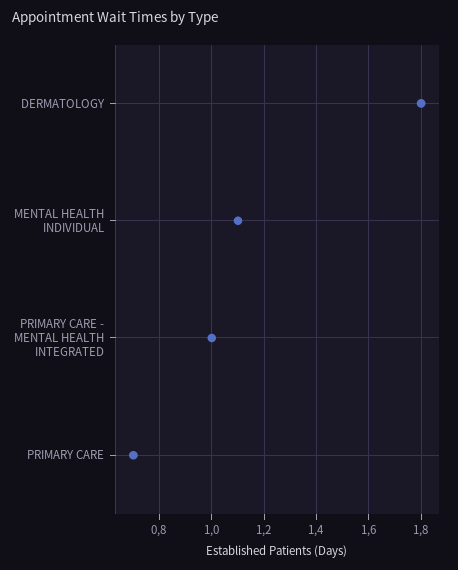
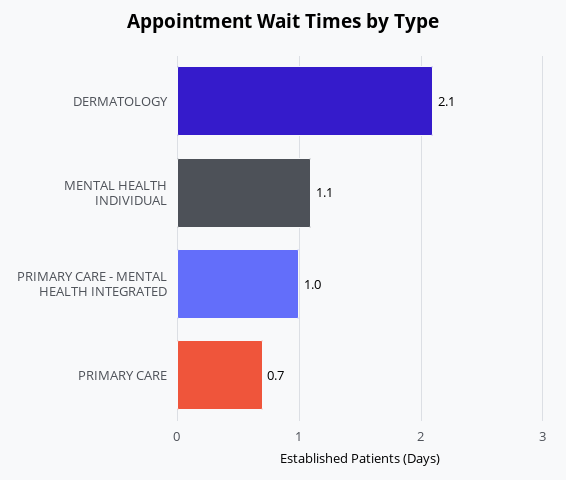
DERMATOLOGY: 1.8 -> 2.1

